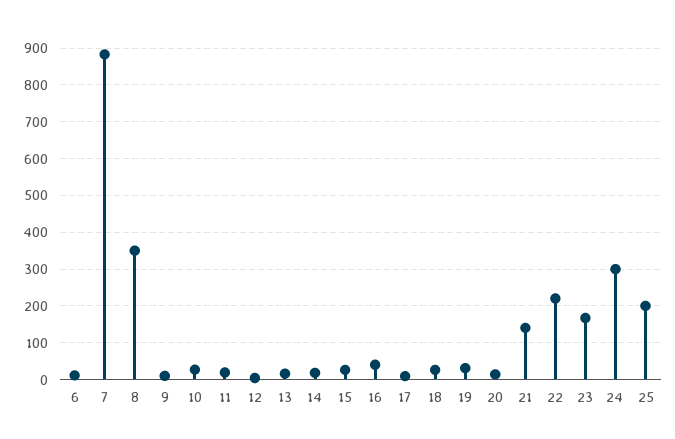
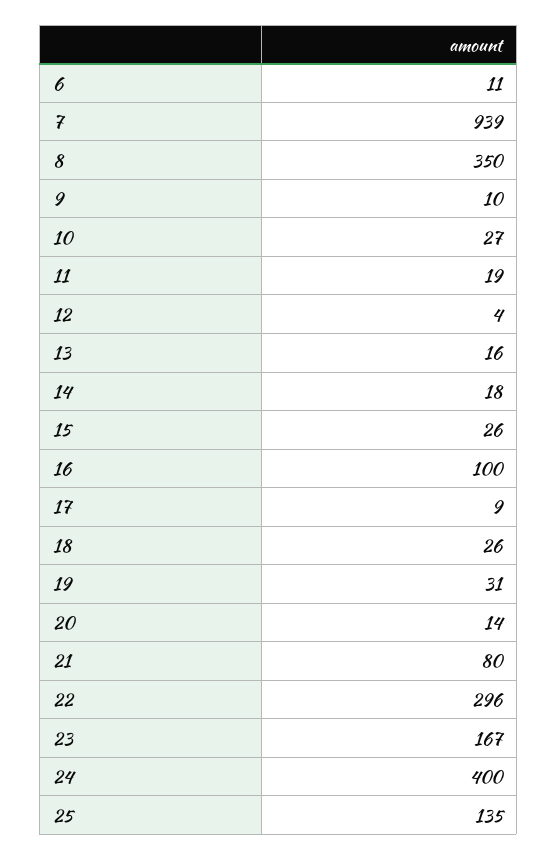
7: 880 -> 939
16: 40 -> 100
21: 140 -> 80
22: 220 -> 296
24: 300 -> 400
25: 200 -> 135

